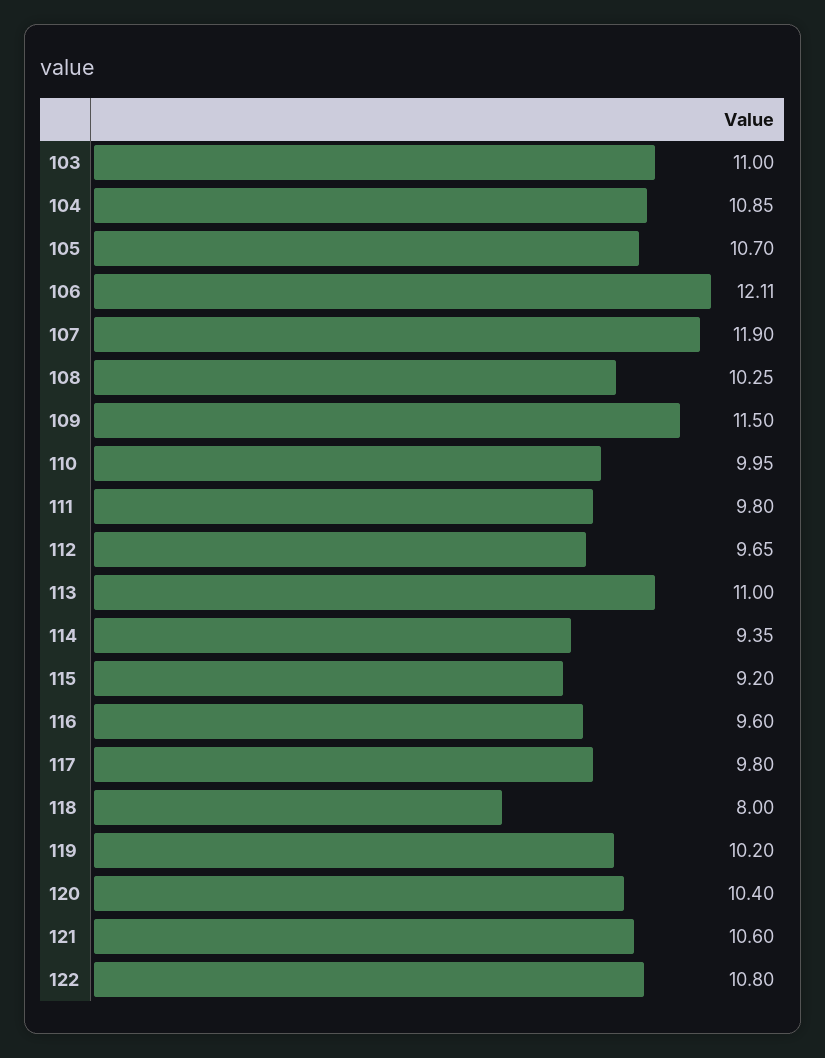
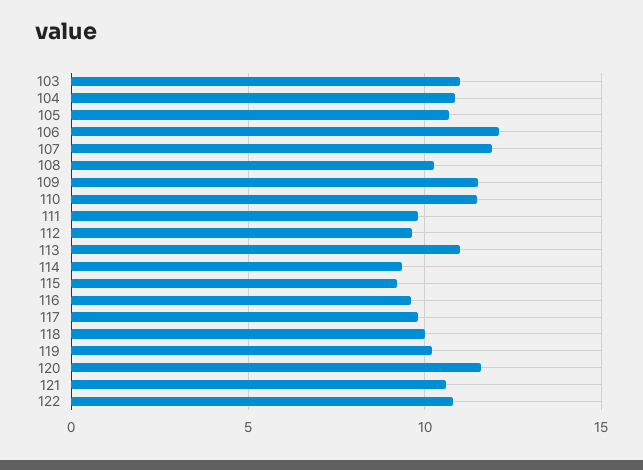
110: 9.95 -> 11.5
118: 8 -> 10
120: 10.4 -> 11.5

